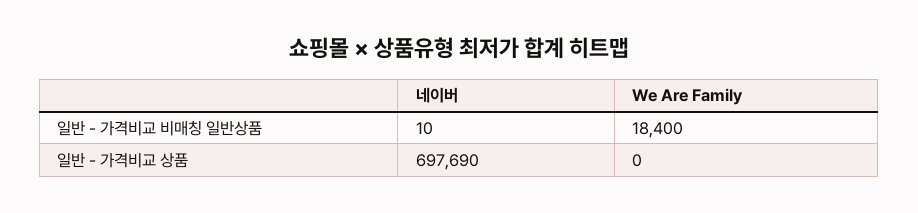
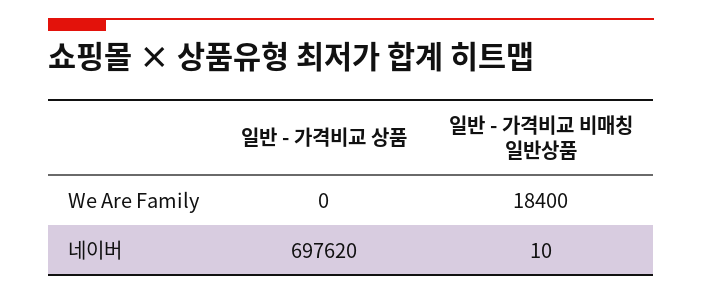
네이버, 일반 - 가격비교 상품: 697690 -> 697620

